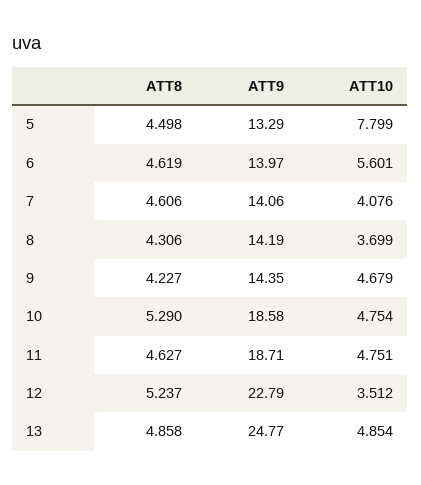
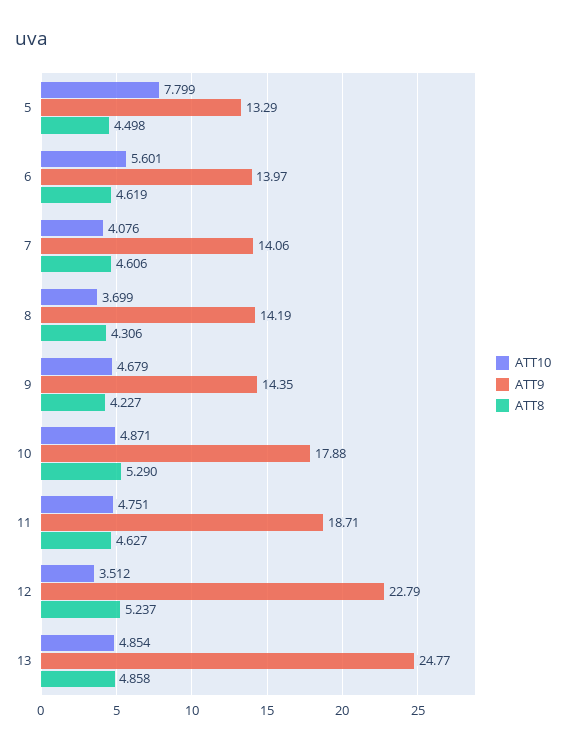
ATT9, 10: 18.58 -> 17.88
ATT10, 10: 4.754 -> 4.871

